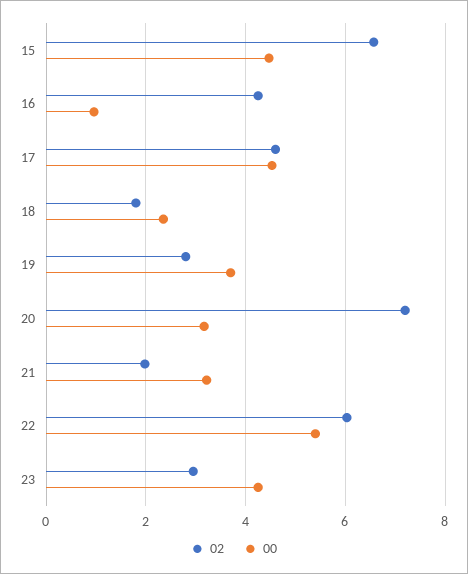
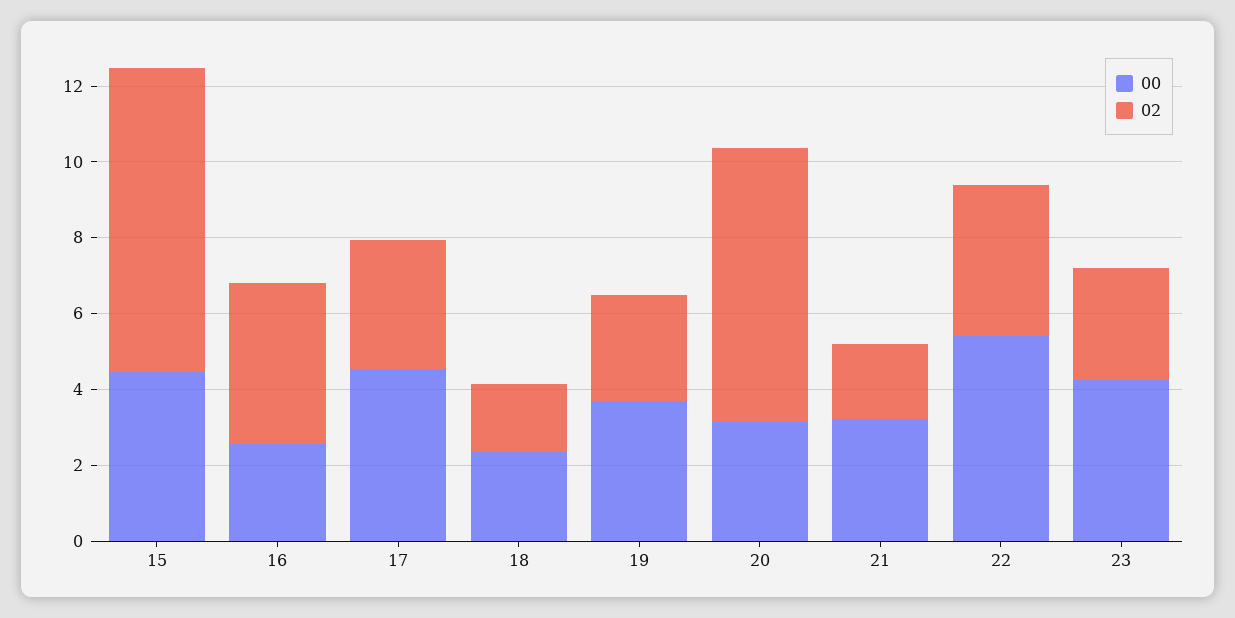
02, 15: 6.6 -> 8
00, 16: 1 -> 2.5
02, 17: 4.6 -> 3.5
02, 22: 6 -> 4

